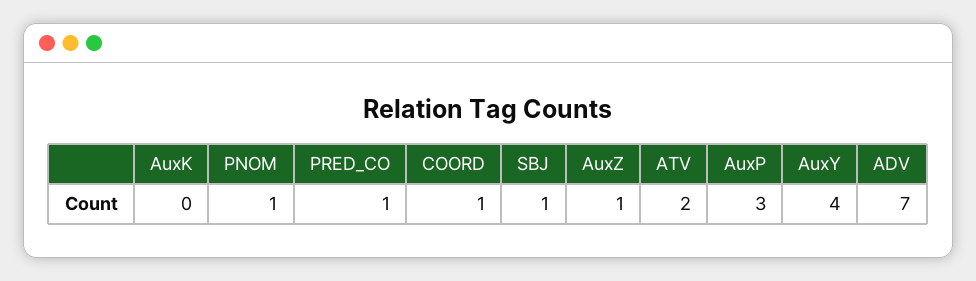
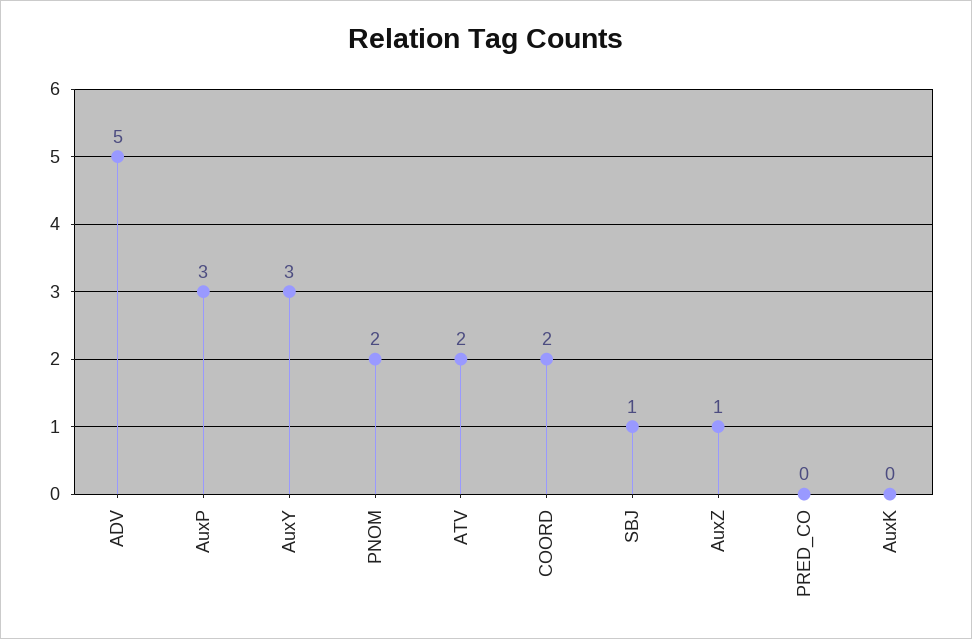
PNOM: 1 -> 2
PRED_CO: 1 -> 0
COORD: 1 -> 2
AuxY: 4 -> 3
ADV: 7 -> 5

